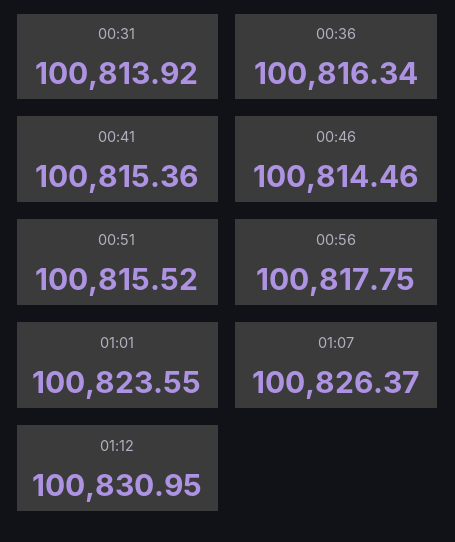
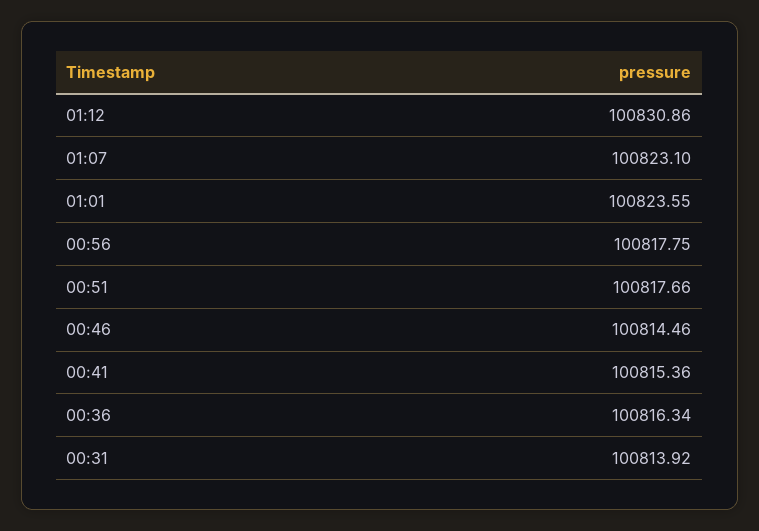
00:51: 100815.52 -> 100817.66
01:07: 100826.37 -> 100823.1
01:12: 100830.95 -> 100830.86

